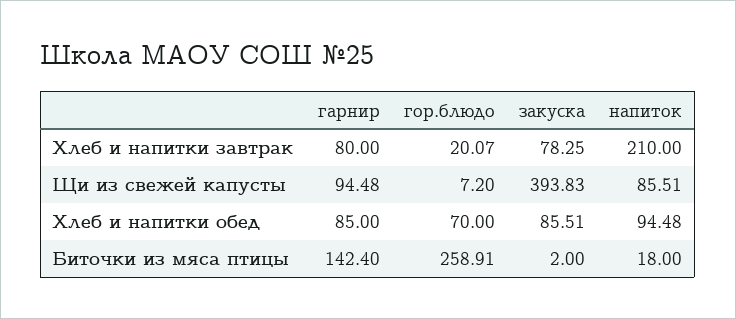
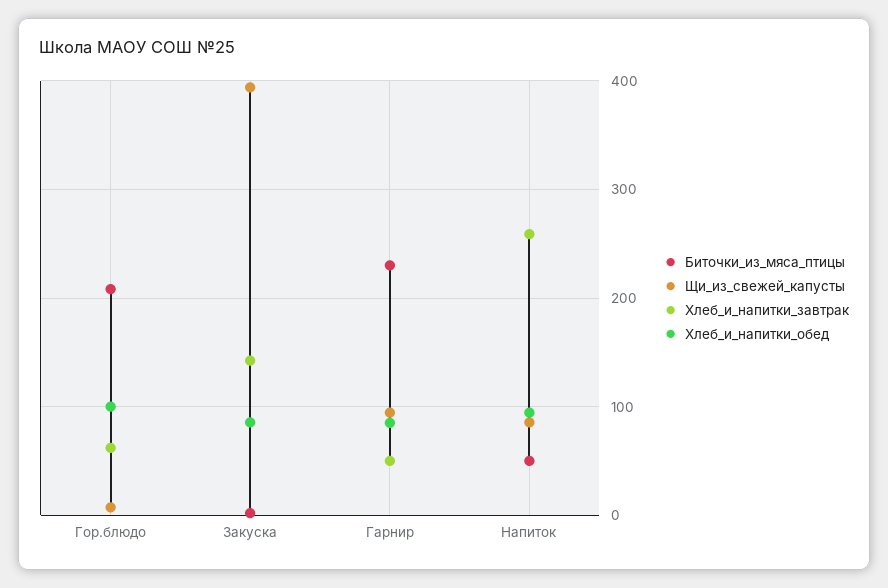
Хлеб и напитки завтрак, гарнир: 80 -> 50
Хлеб и напитки завтрак, гор.блюдо: 20.07 -> 60
Хлеб и напитки завтрак, закуска: 78.25 -> 140
Хлеб и напитки завтрак, напиток: 210 -> 260
Хлеб и напитки обед, гор.блюдо: 70 -> 100
Биточки из мяса птицы, гарнир: 142.4 -> 230
Биточки из мяса птицы, гор.блюдо: 258.91 -> 210
Биточки из мяса птицы, напиток: 18 -> 50

